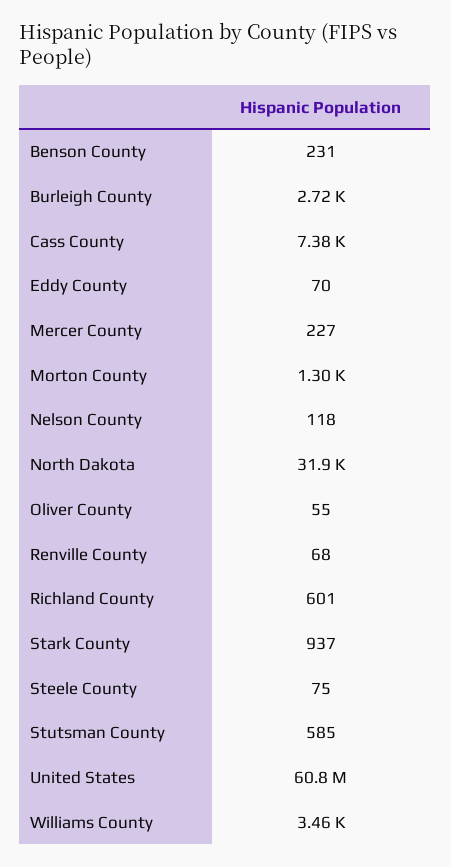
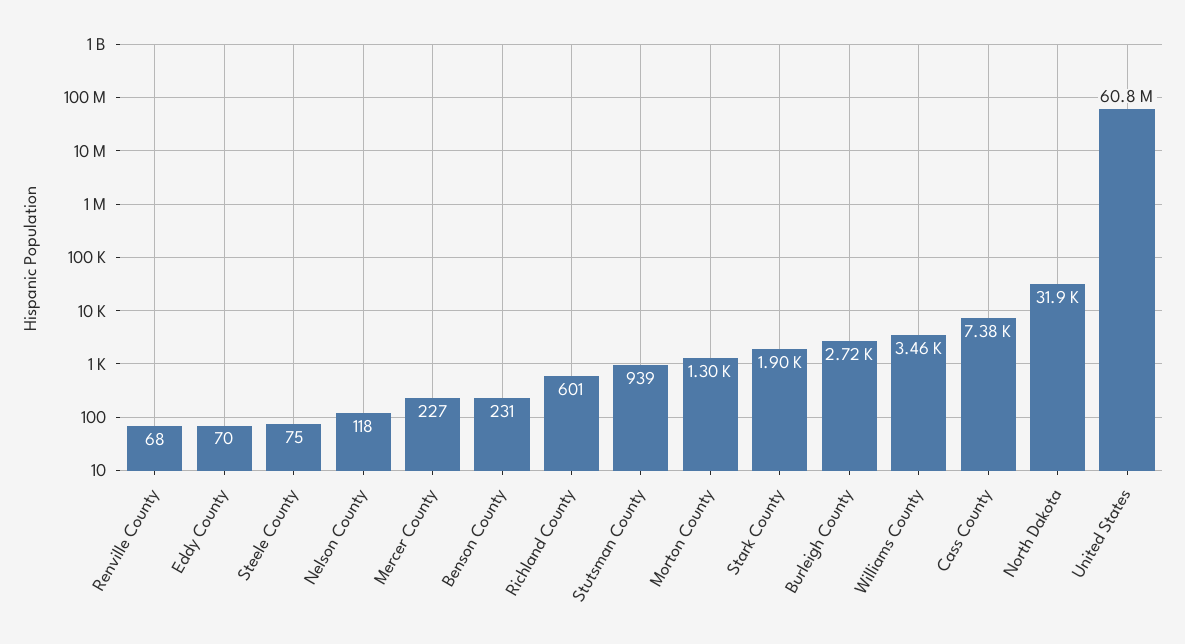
Oliver County: 55 -> none
Stark County: 937 -> 1900
Stutsman County: 585 -> 939

